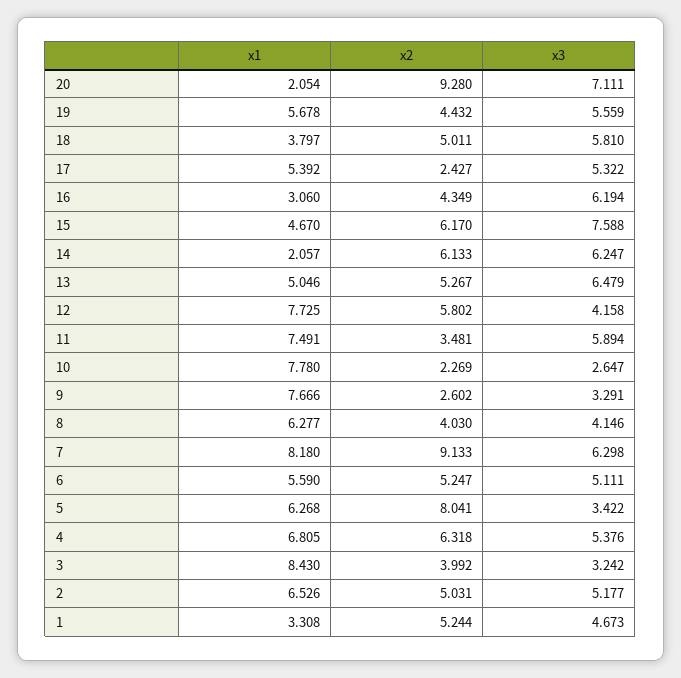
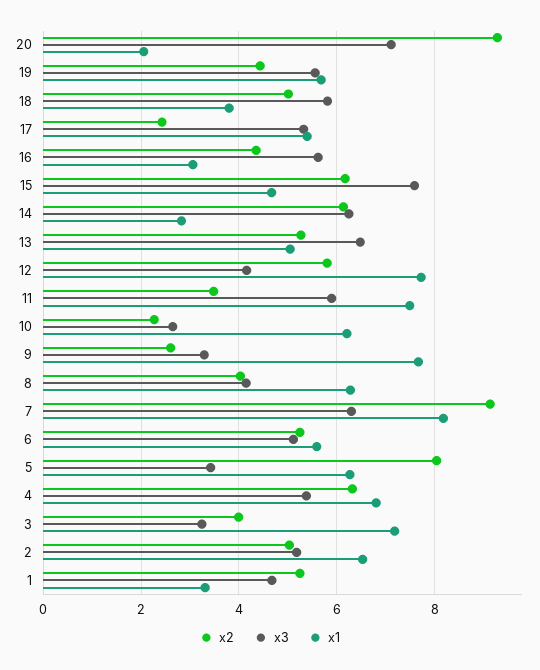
x3, 16: 6.194 -> 5.6
x1, 14: 2.057 -> 2.8
x1, 10: 7.78 -> 6.2
x1, 3: 8.43 -> 7.2

